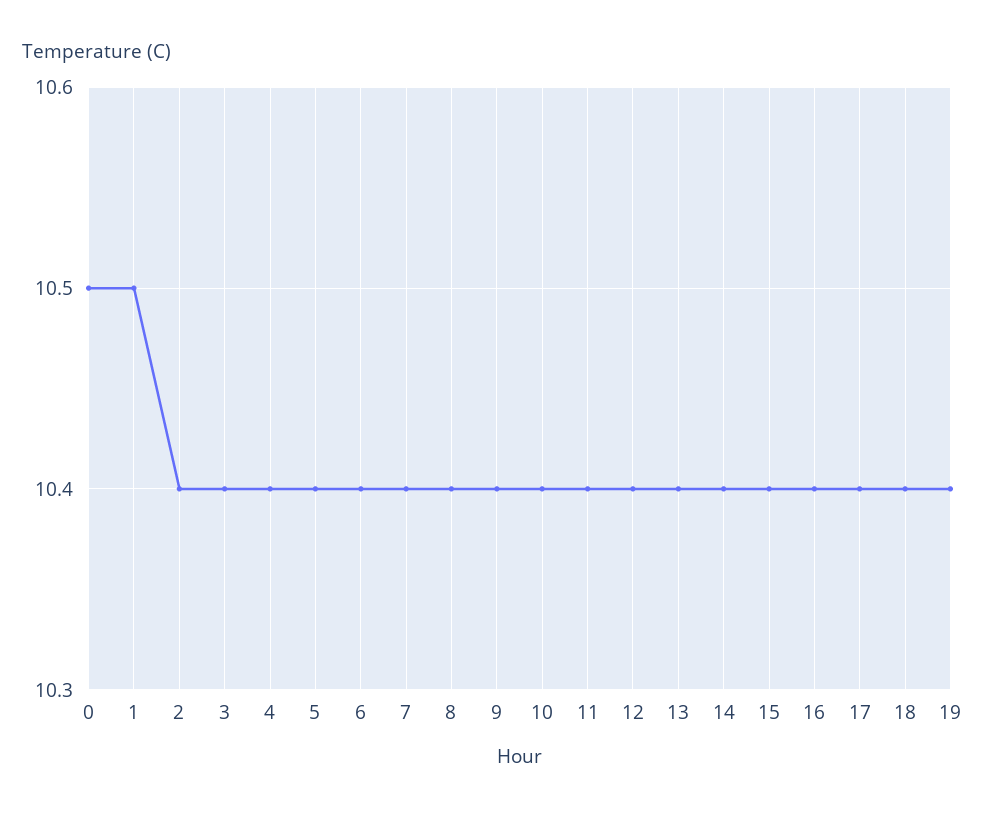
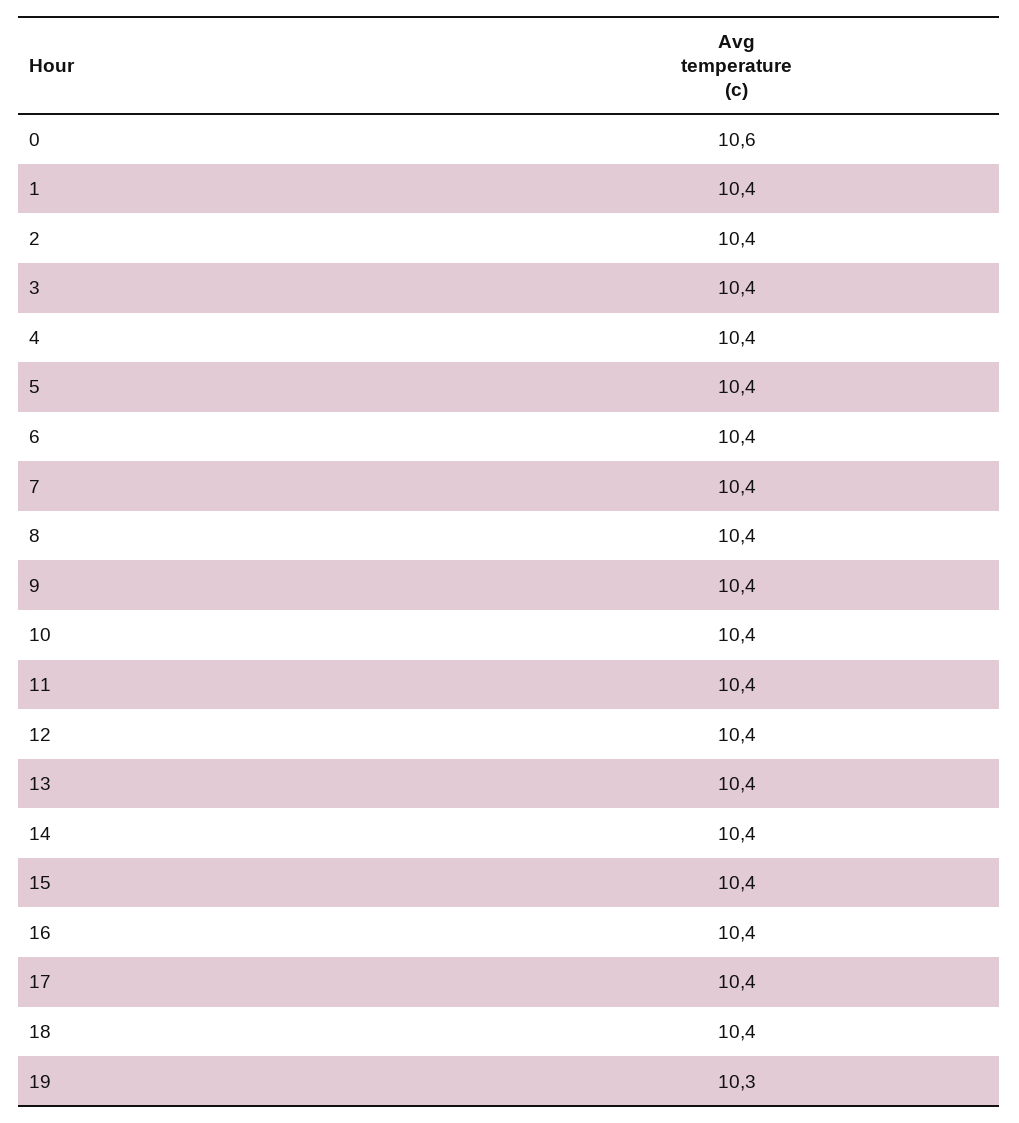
0: 10.5 -> 10.6
1: 10.5 -> 10.4
19: 10.4 -> 10.3

